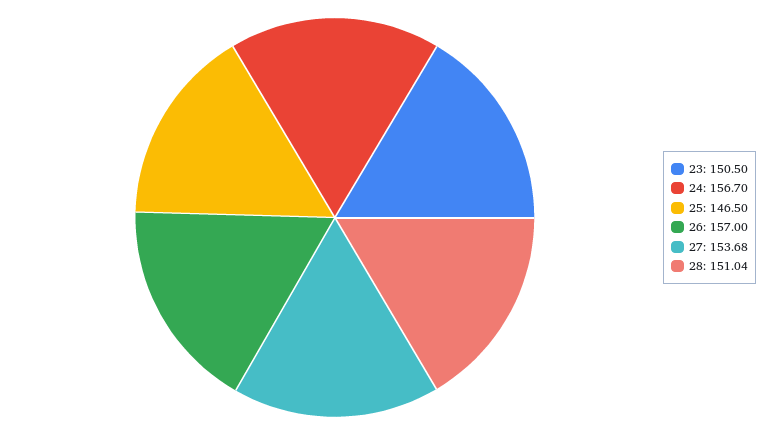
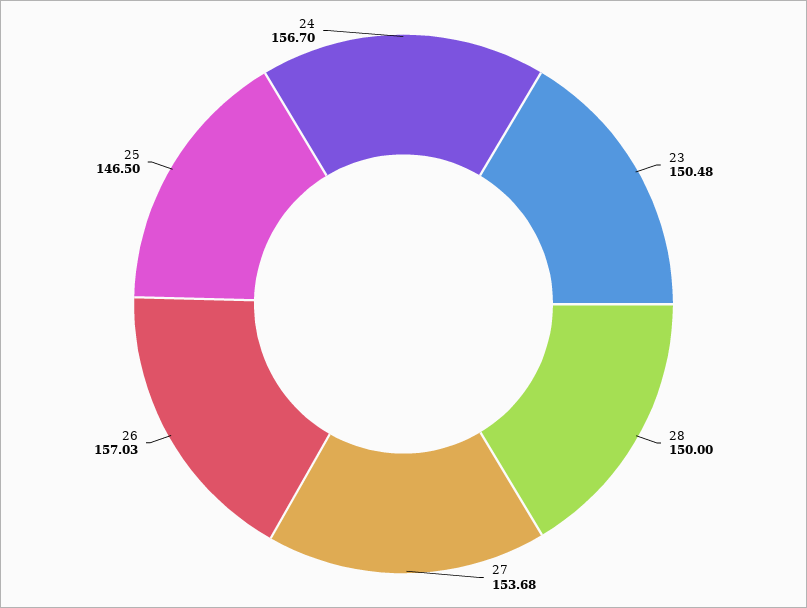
23: 150.5 -> 150.48
26: 157 -> 157.03
28: 151.04 -> 150

